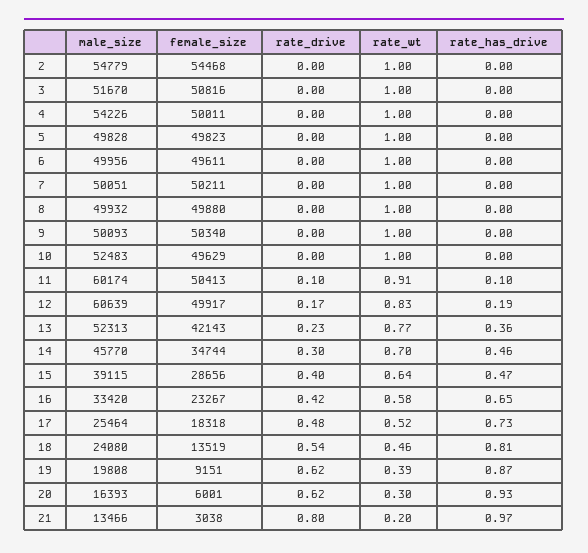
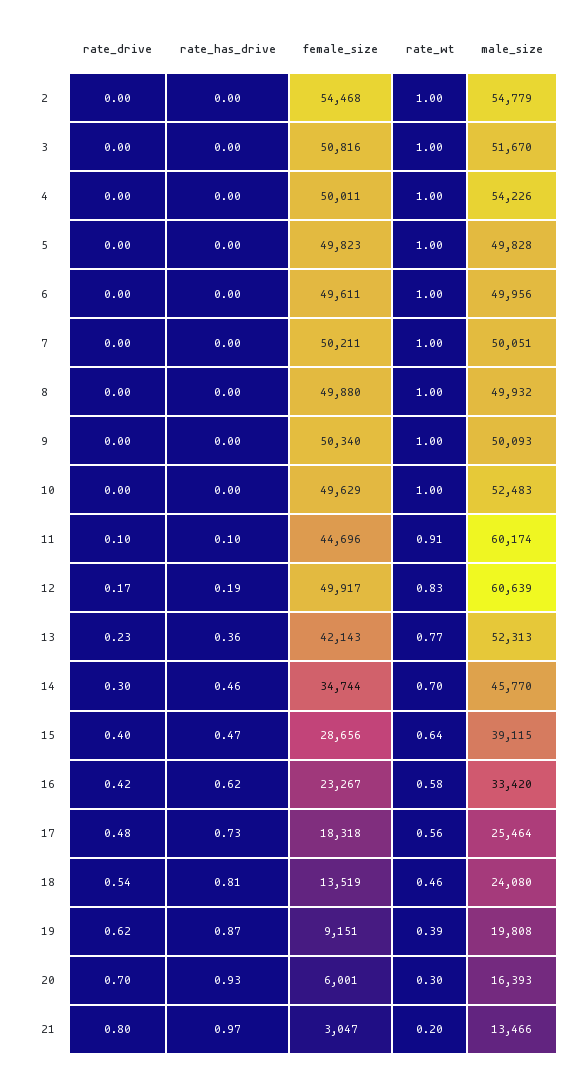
female_size, 11: 50413 -> 44696
rate_has_drive, 16: 0.65 -> 0.62
rate_wt, 17: 0.52 -> 0.56
rate_drive, 20: 0.62 -> 0.7
female_size, 21: 3038 -> 3047

